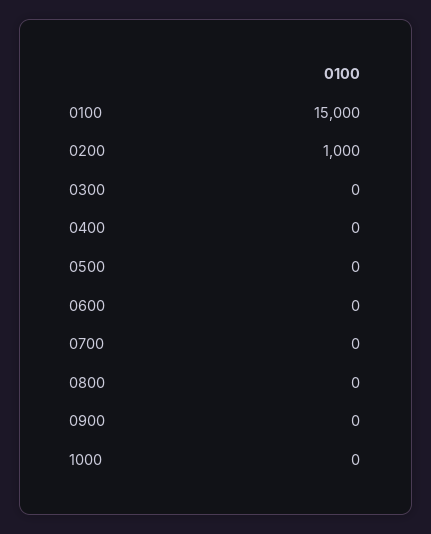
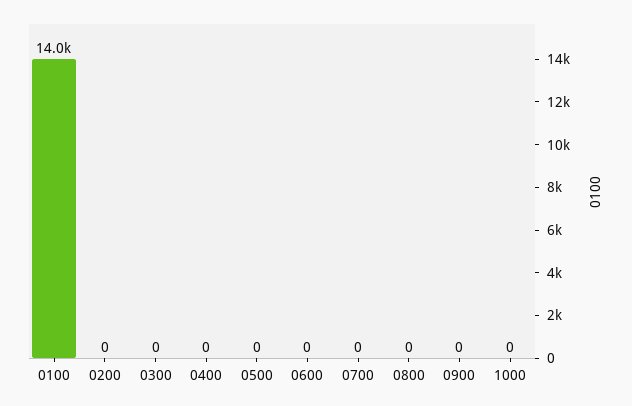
0100: 15000 -> 14000
0200: 1000 -> 0

